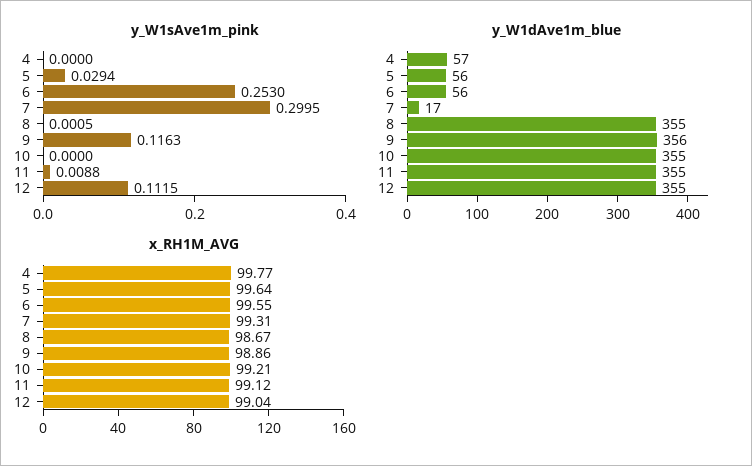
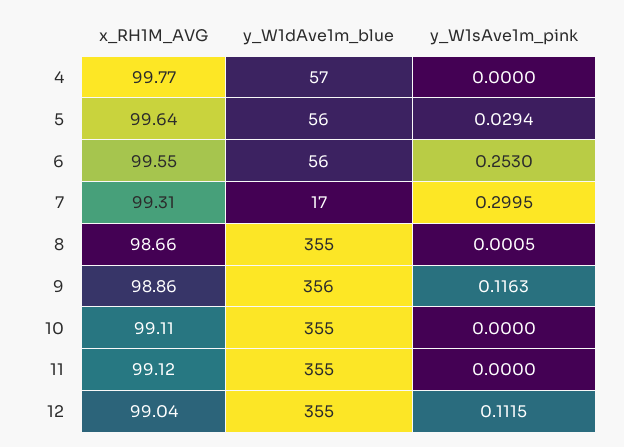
y_W1sAve1m_pink, 11: 0.0088 -> 0
x_RH1M_AVG, 8: 98.67 -> 98.66
x_RH1M_AVG, 10: 99.21 -> 99.11

